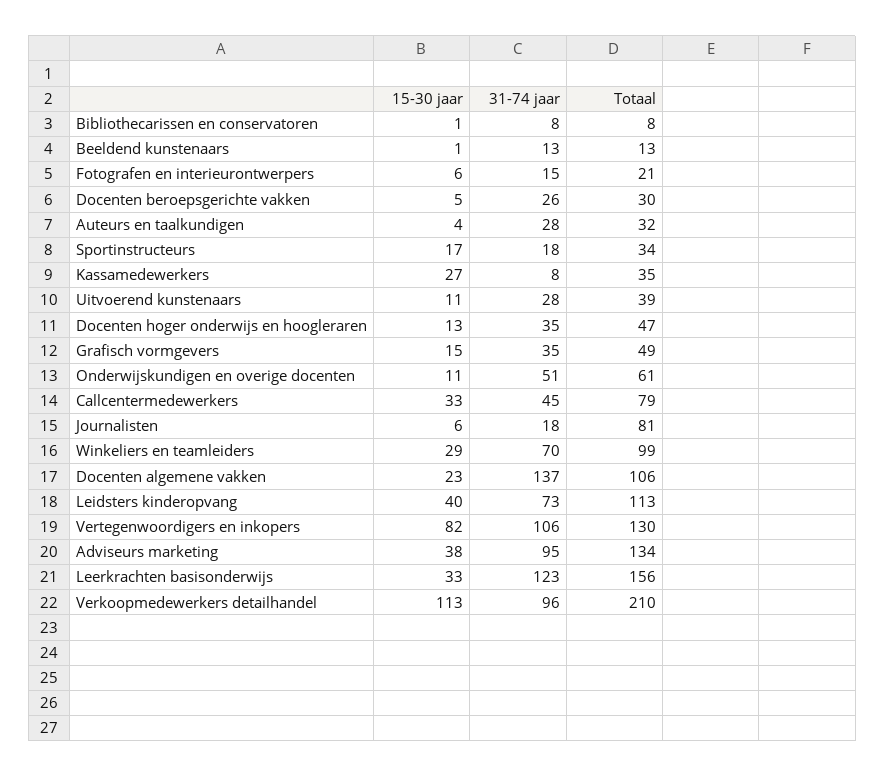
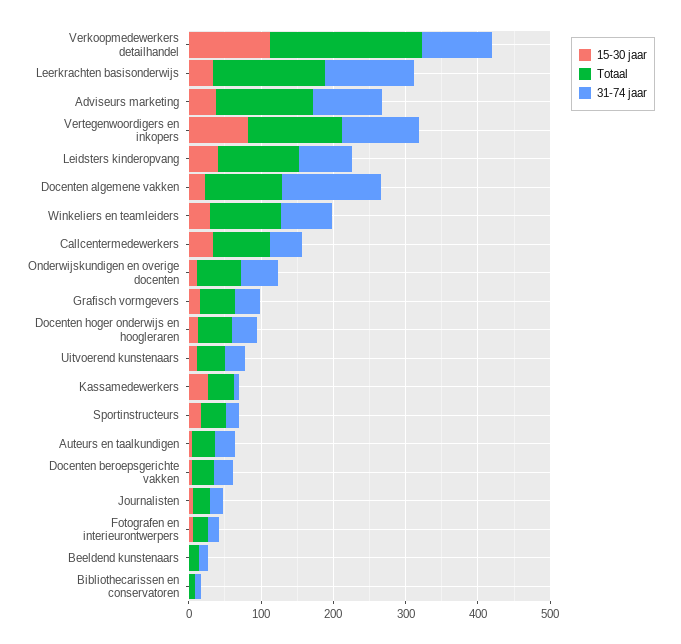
Totaal, Journalisten: 81 -> 20

